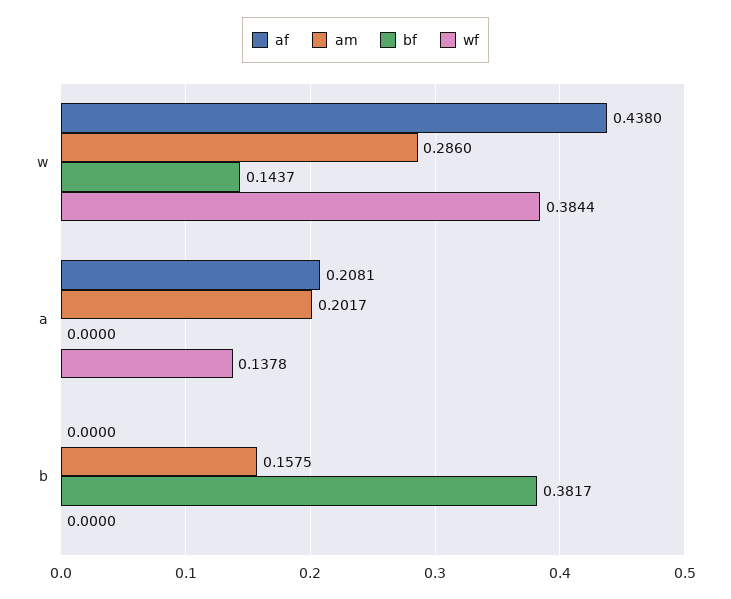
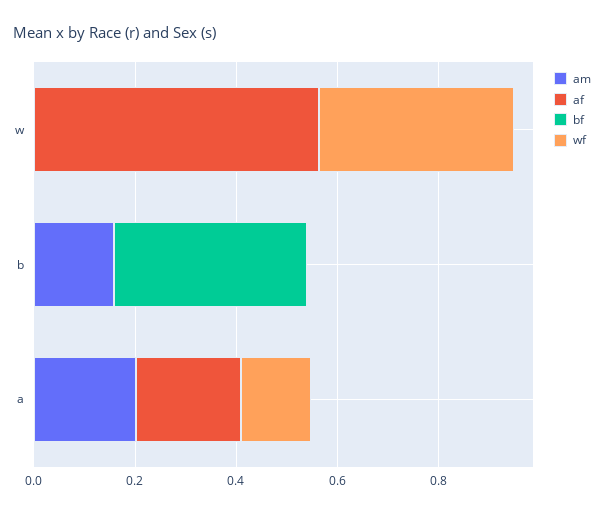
af, w: 0.438 -> 0.55
am, w: 0.286 -> 0
bf, w: 0.1437 -> 0

